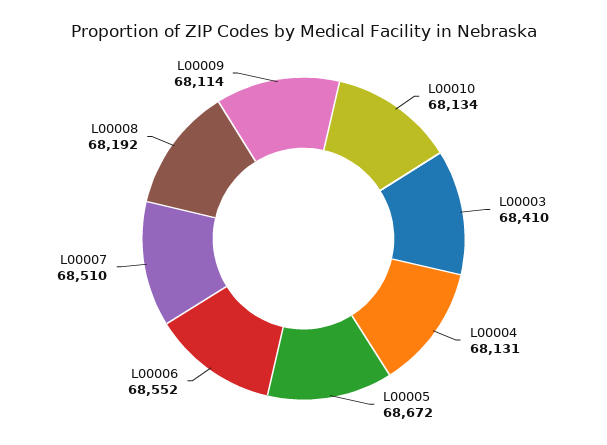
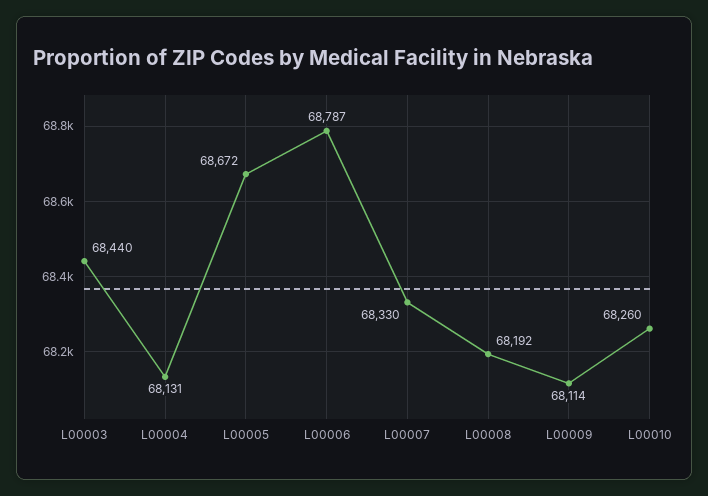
L00010: 68134 -> 68260
L00003: 68410 -> 68440
L00006: 68552 -> 68787
L00007: 68510 -> 68330

